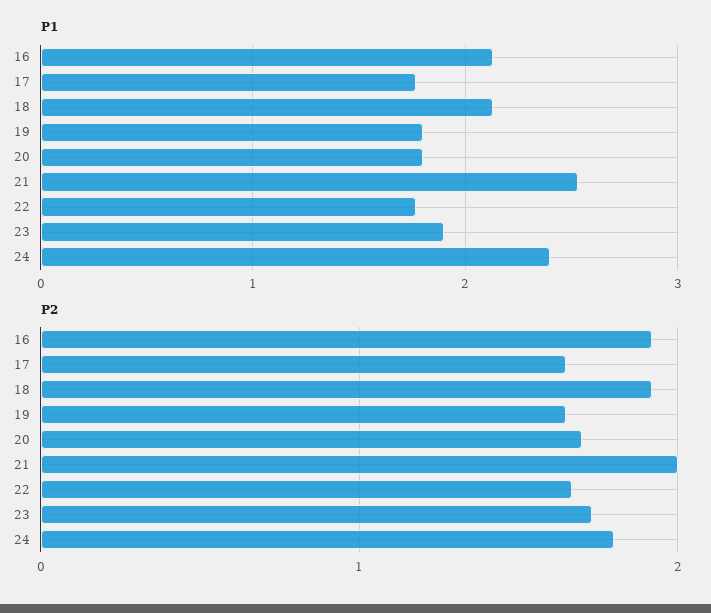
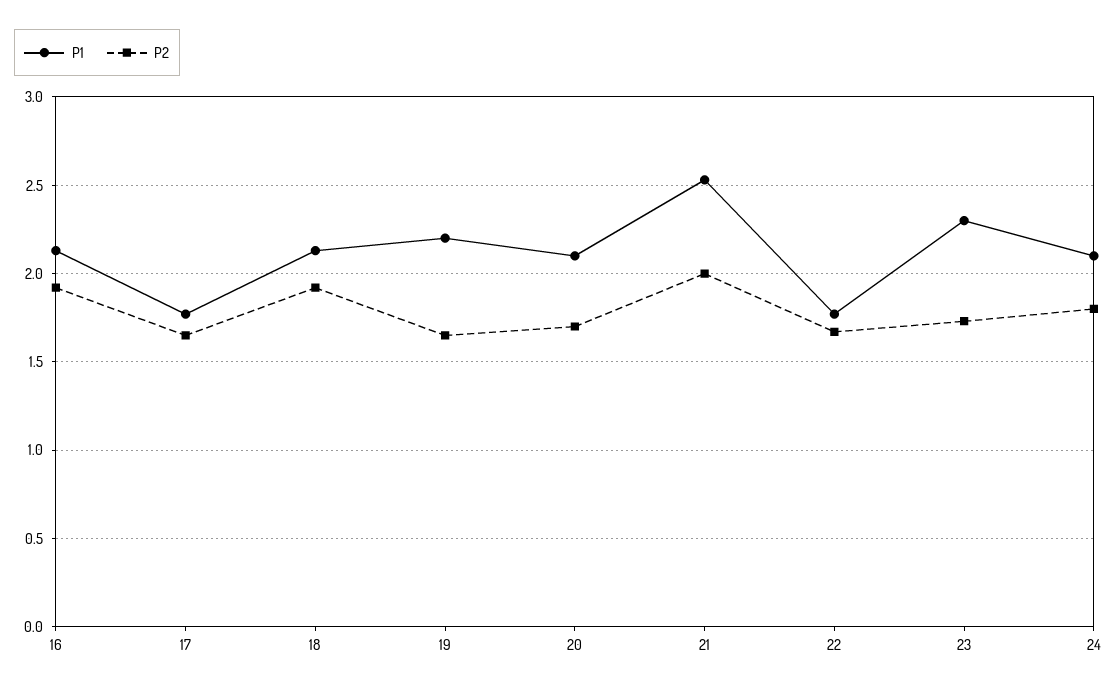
P1, 19: 1.8 -> 2.2
P1, 20: 1.8 -> 2.1
P1, 23: 1.9 -> 2.3
P1, 24: 2.4 -> 2.1

